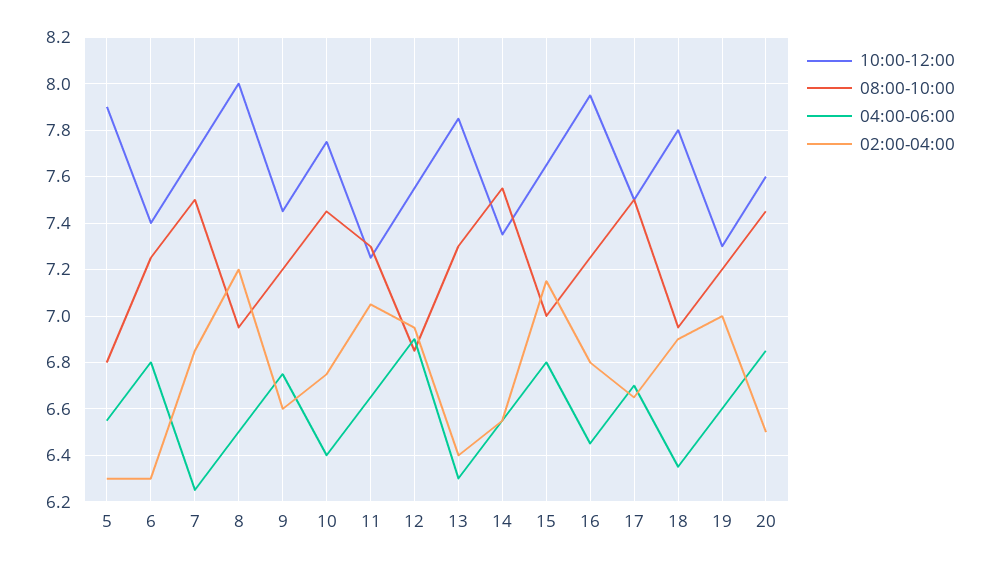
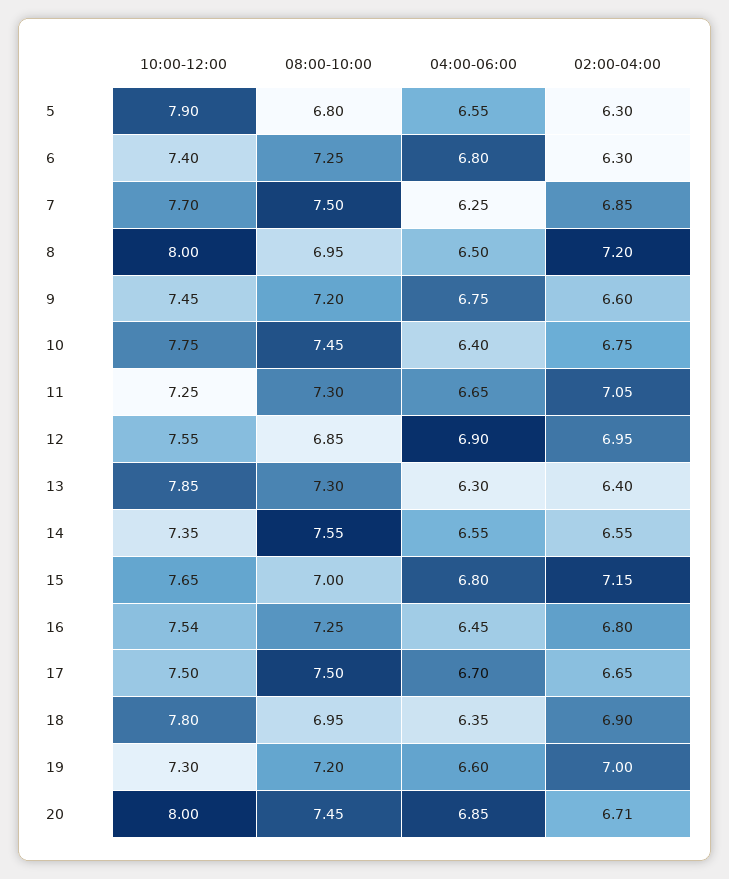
10:00-12:00, 16: 7.95 -> 7.54
10:00-12:00, 20: 7.6 -> 8
02:00-04:00, 20: 6.5 -> 6.71

